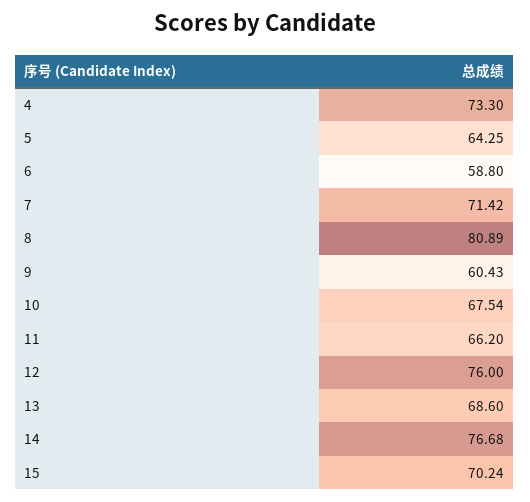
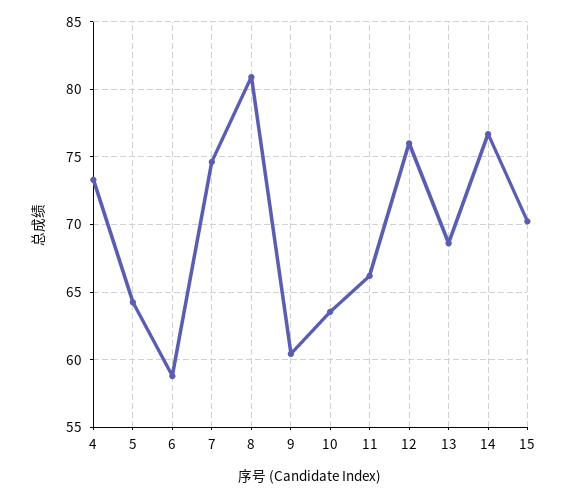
7: 71.42 -> 74.5
10: 67.54 -> 63.5

